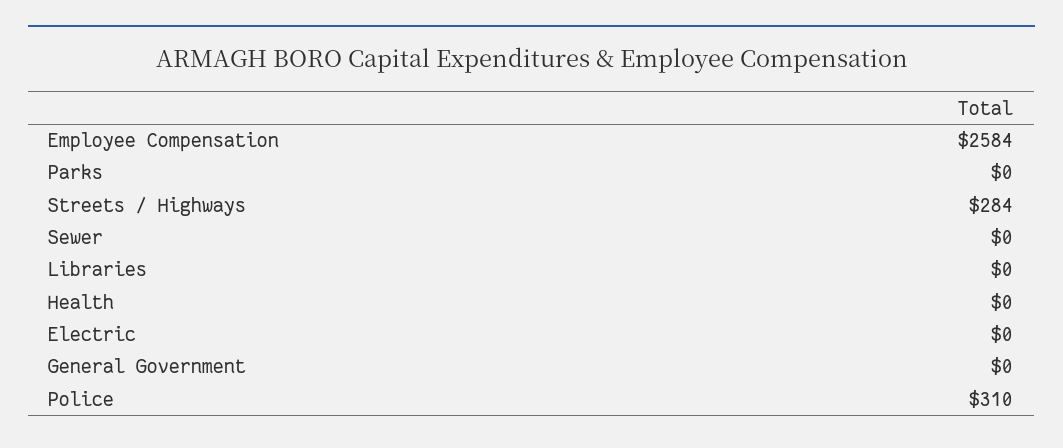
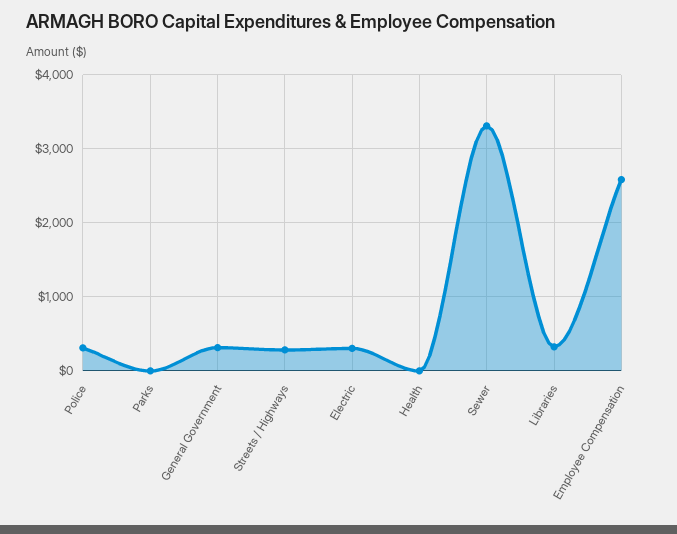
Sewer: 0 -> 3300
Libraries: 0 -> 300
Electric: 0 -> 300
General Government: 0 -> 300

